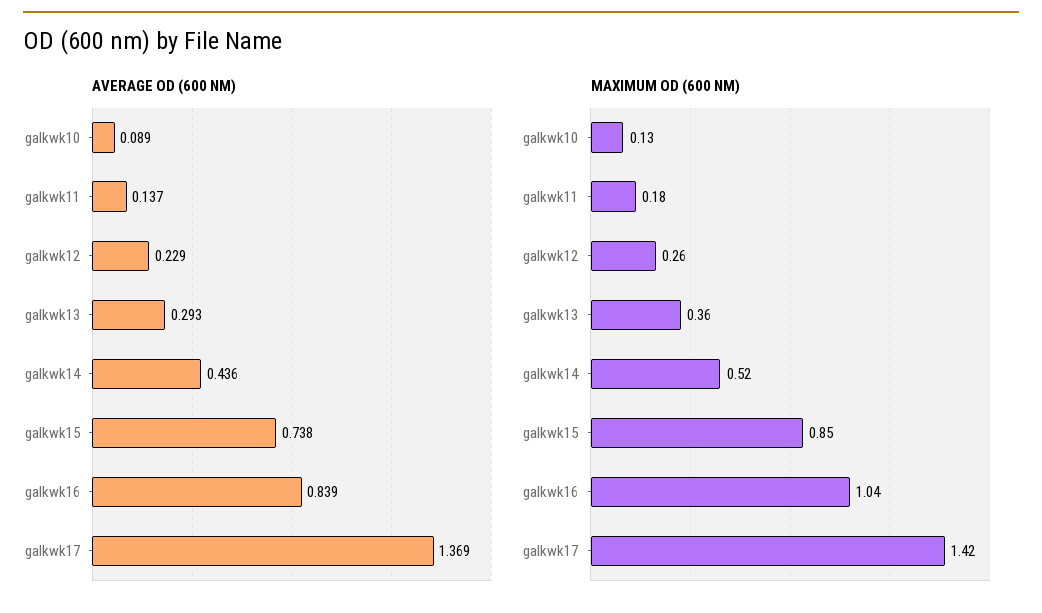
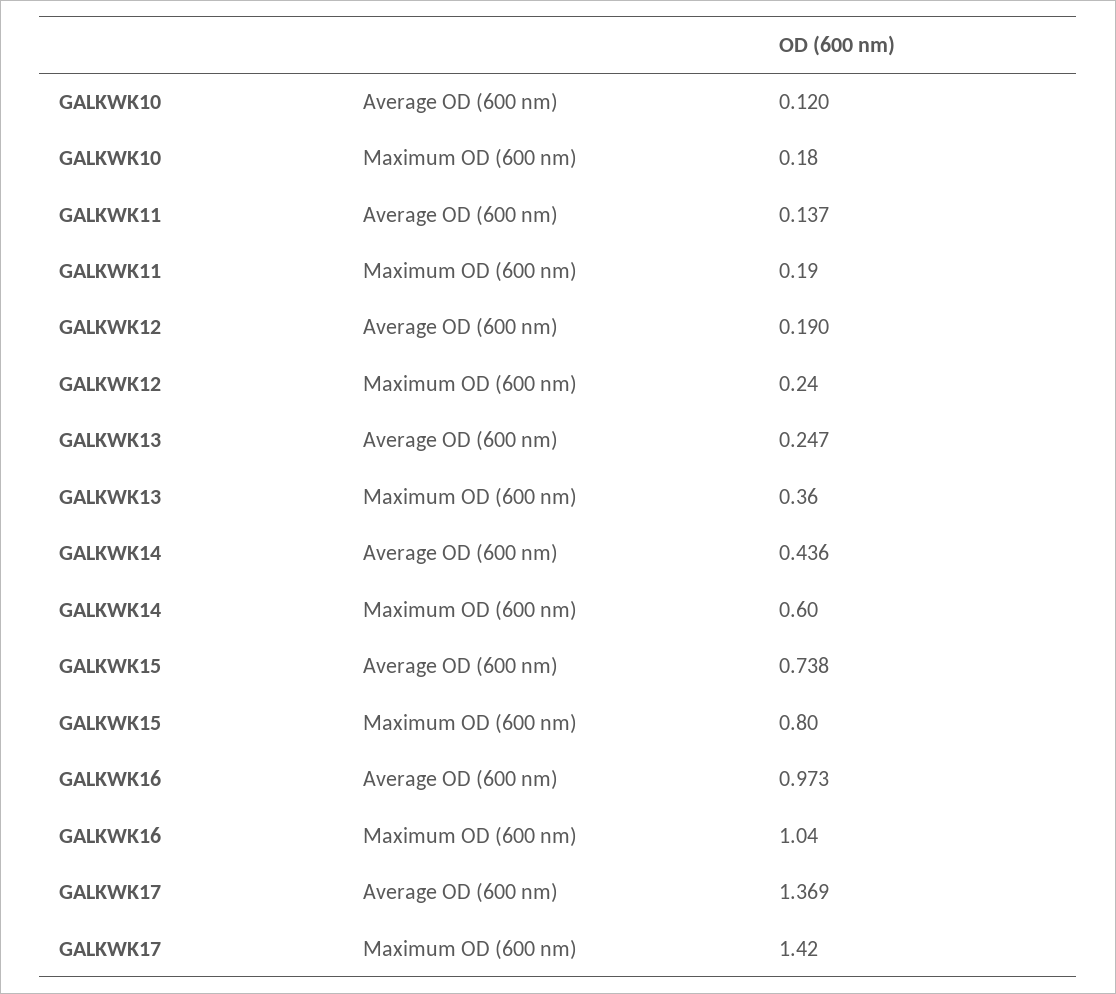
AVERAGE OD (600 NM), galkwk10: 0.089 -> 0.12
AVERAGE OD (600 NM), galkwk12: 0.229 -> 0.19
AVERAGE OD (600 NM), galkwk13: 0.293 -> 0.247
AVERAGE OD (600 NM), galkwk16: 0.839 -> 0.973
MAXIMUM OD (600 NM), galkwk10: 0.13 -> 0.18
MAXIMUM OD (600 NM), galkwk11: 0.18 -> 0.19
MAXIMUM OD (600 NM), galkwk12: 0.26 -> 0.24
MAXIMUM OD (600 NM), galkwk14: 0.52 -> 0.6
MAXIMUM OD (600 NM), galkwk15: 0.85 -> 0.8

